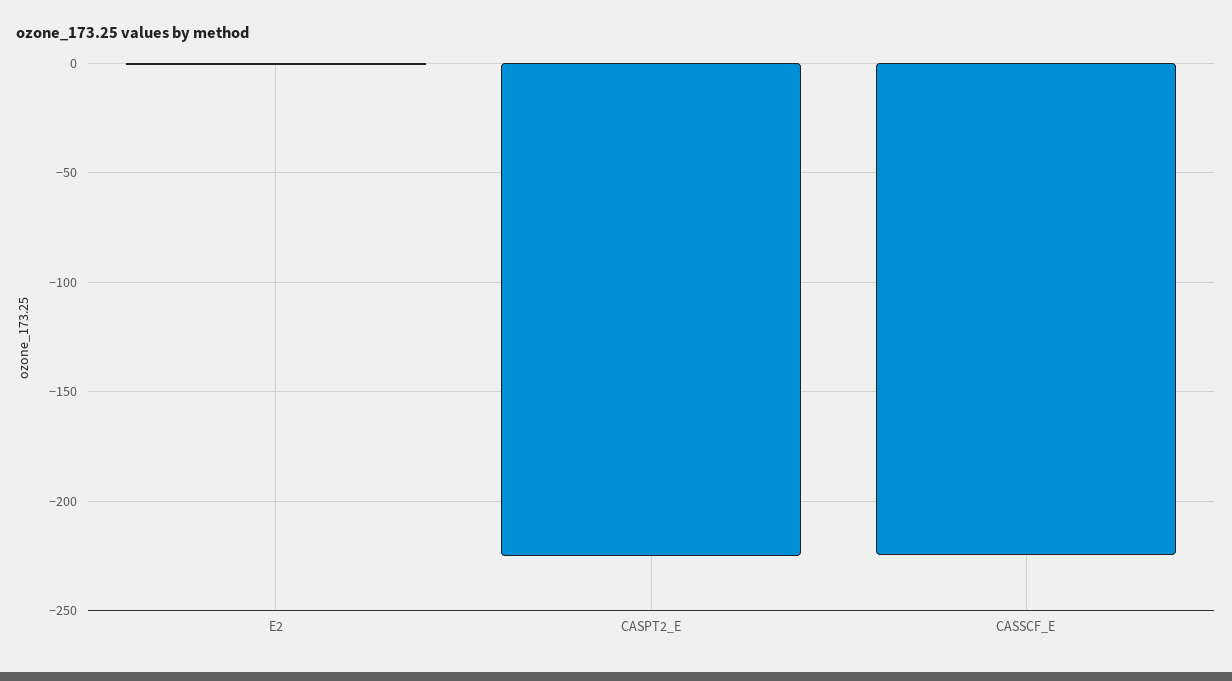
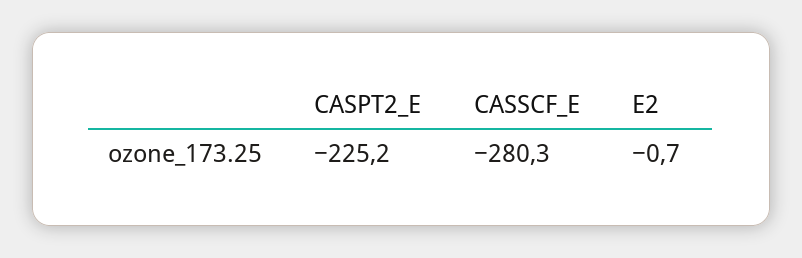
CASSCF_E: -225 -> -280.3

